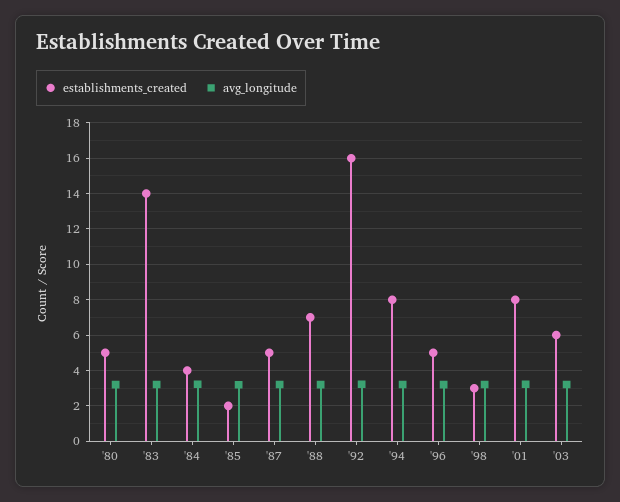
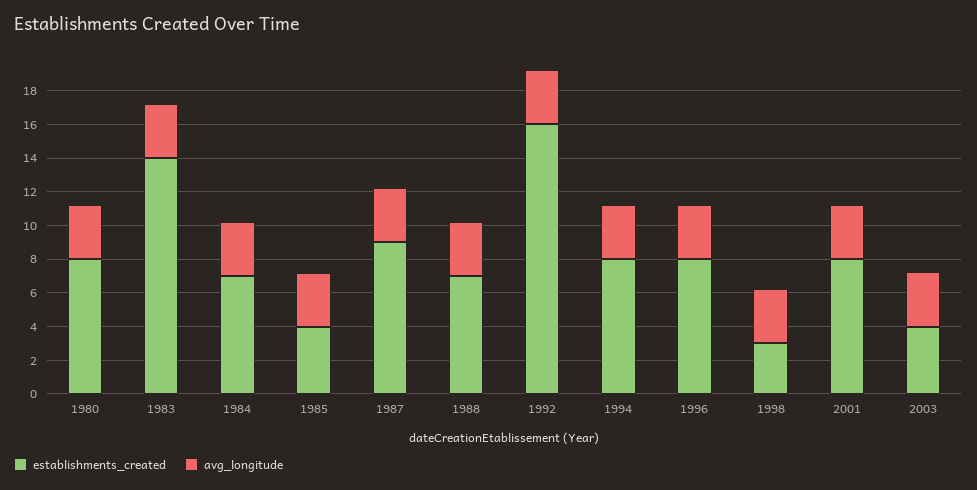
establishments_created, '80: 5 -> 8
establishments_created, '84: 4 -> 7
establishments_created, '85: 2 -> 4
establishments_created, '87: 5 -> 9
establishments_created, '96: 5 -> 8
establishments_created, '03: 6 -> 4

